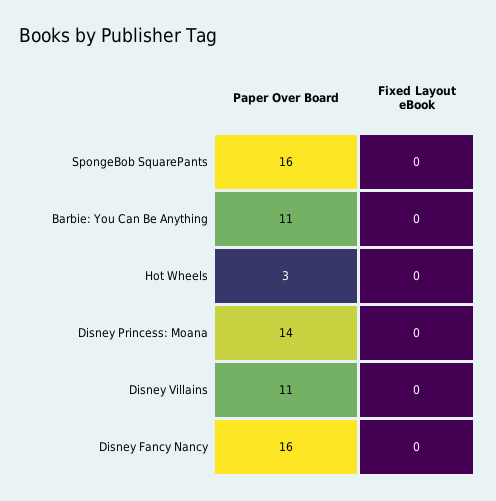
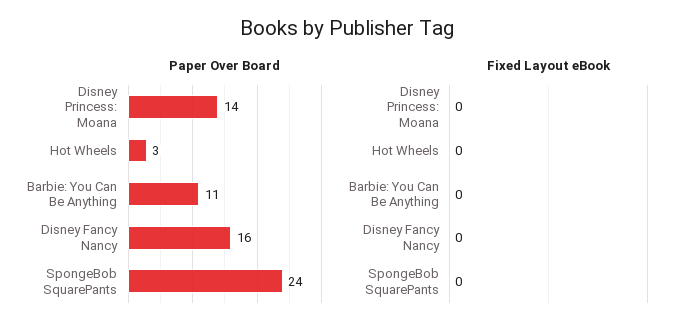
Paper Over Board, SpongeBob SquarePants: 16 -> 24
Paper Over Board, Disney Villains: 11 -> none
Fixed Layout eBook, Disney Villains: 0 -> none

